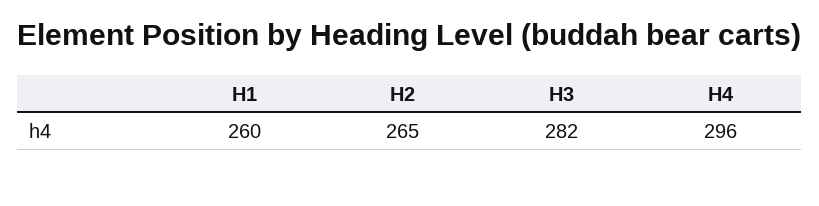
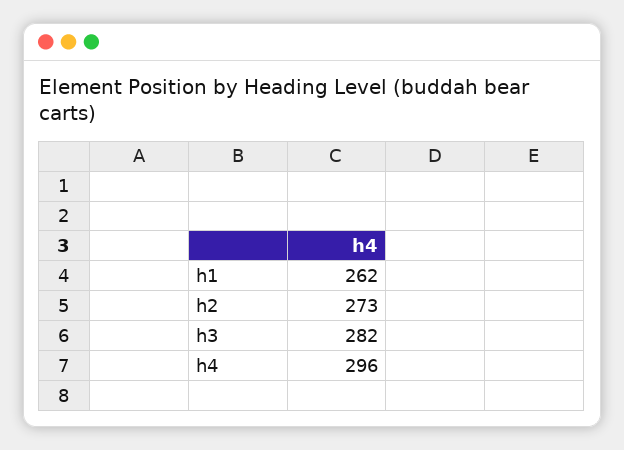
H1: 260 -> 262
H2: 265 -> 273

